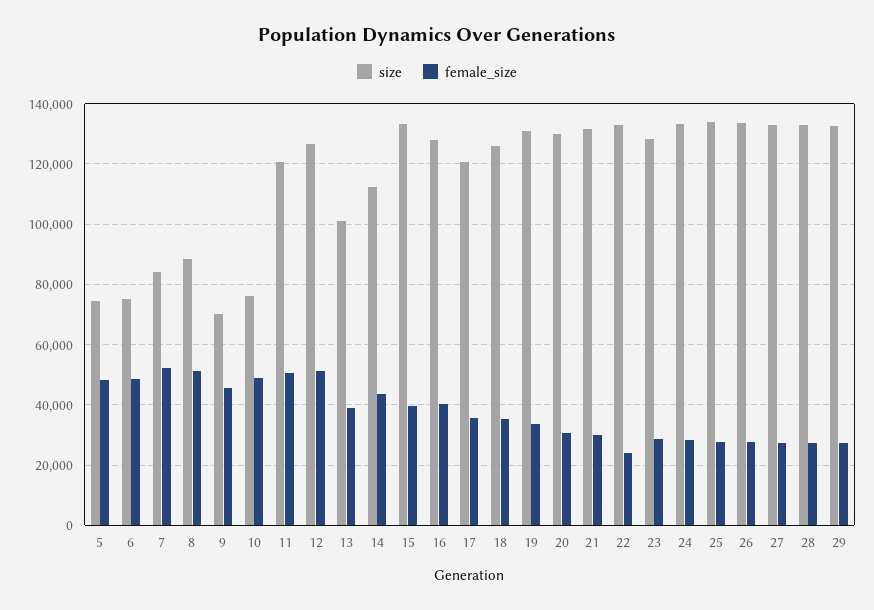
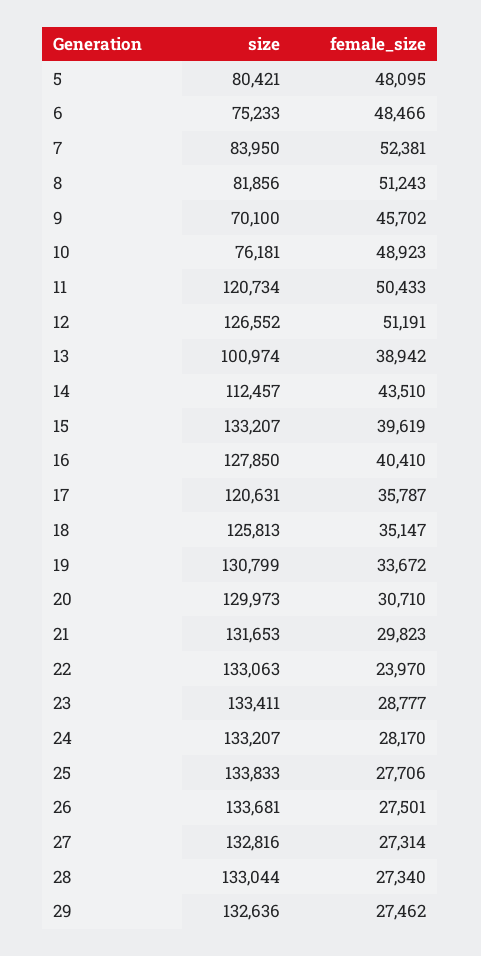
size, 5: 74000 -> 80421
size, 8: 88000 -> 81856
size, 23: 128000 -> 133411

